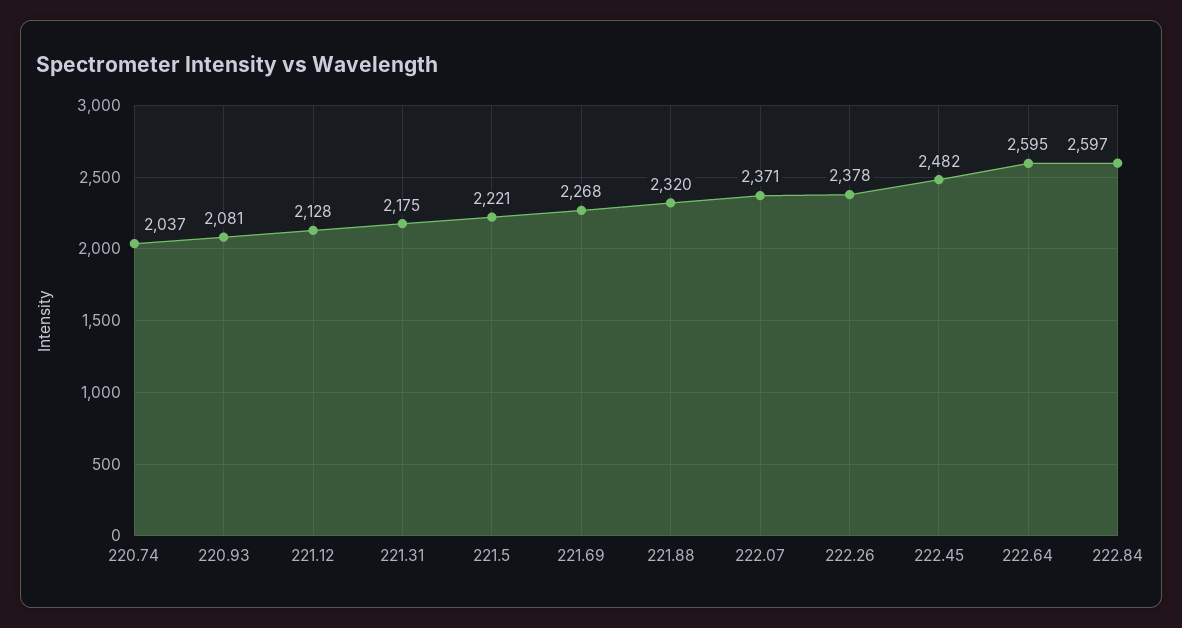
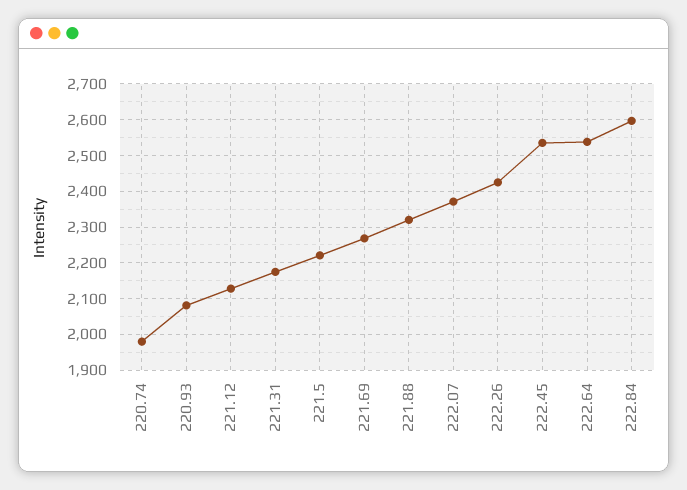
220.74: 2037 -> 1980
222.26: 2378 -> 2420
222.45: 2482 -> 2540
222.64: 2595 -> 2540

